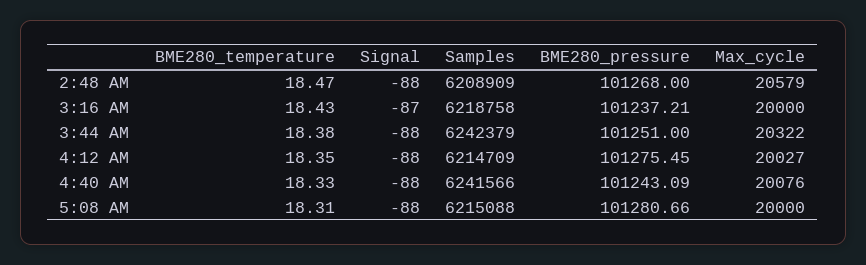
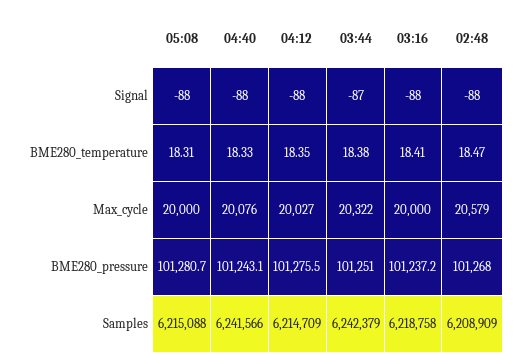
BME280_temperature, 3:16 AM: 18.43 -> 18.41
Signal, 3:16 AM: -87 -> -88
Signal, 3:44 AM: -88 -> -87

